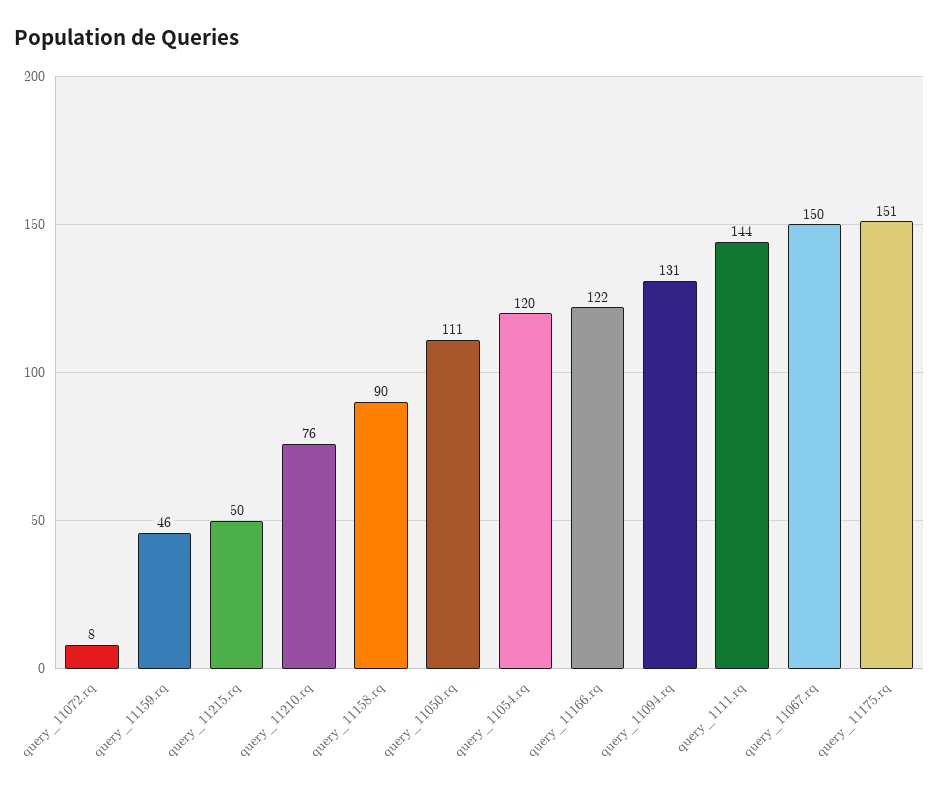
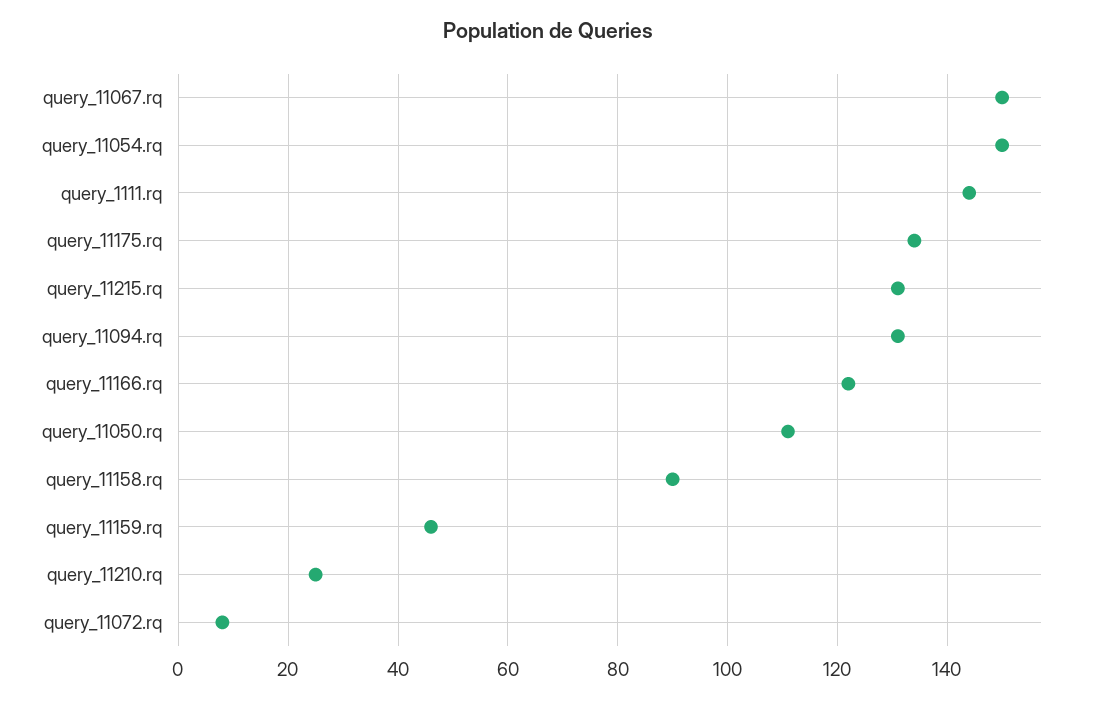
query_11215.rq: 50 -> 130
query_11210.rq: 76 -> 25
query_11054.rq: 120 -> 150
query_11175.rq: 151 -> 135

